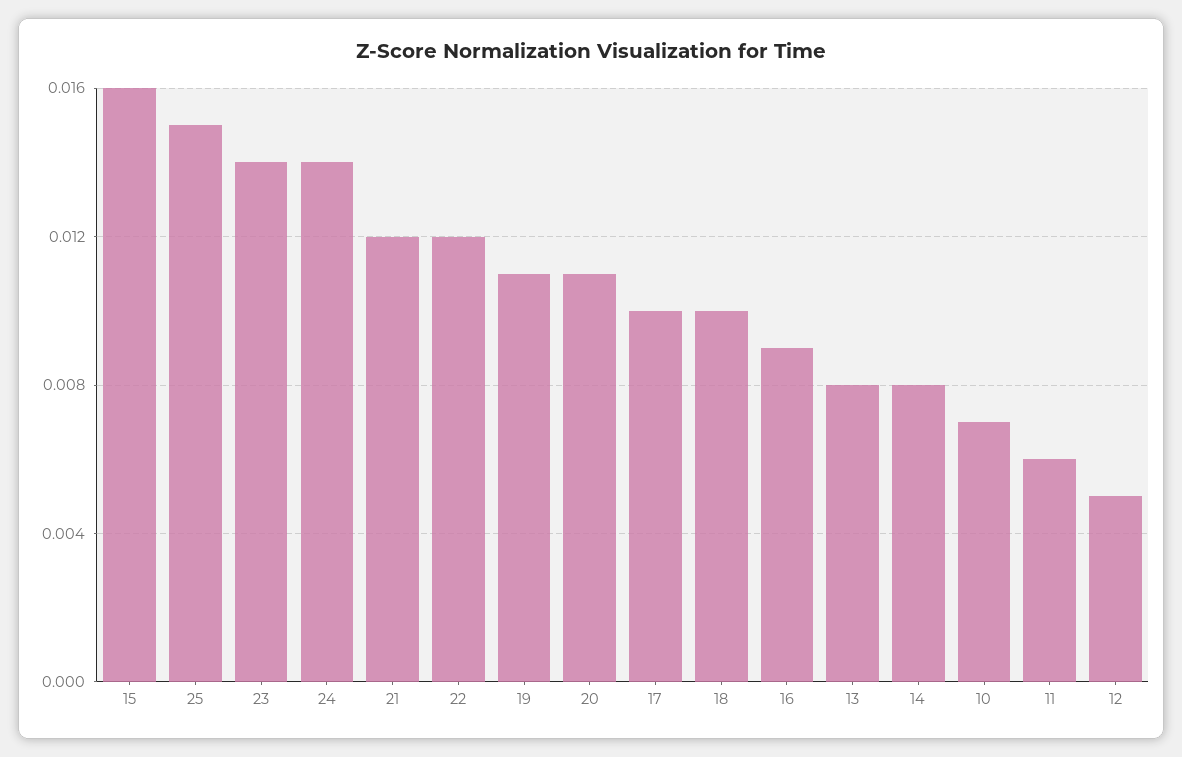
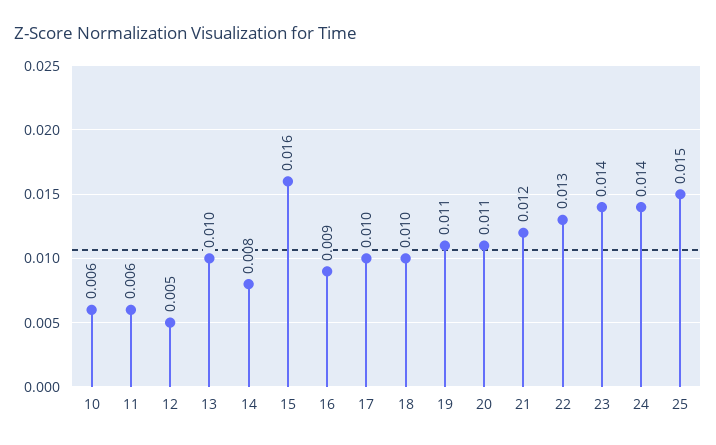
22: 0.012 -> 0.013
13: 0.008 -> 0.01
10: 0.007 -> 0.006

